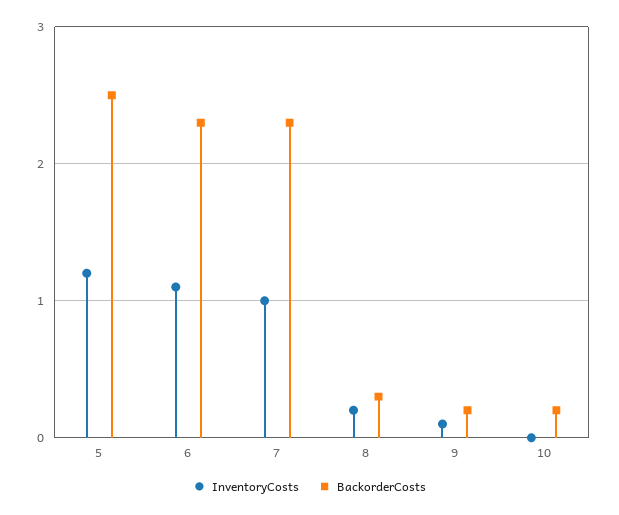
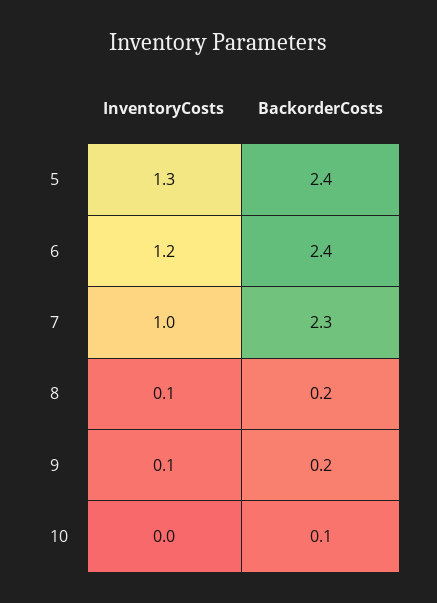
InventoryCosts, 5: 1.2 -> 1.3
BackorderCosts, 5: 2.5 -> 2.4
InventoryCosts, 6: 1.1 -> 1.2
BackorderCosts, 6: 2.3 -> 2.4
InventoryCosts, 8: 0.2 -> 0.1
BackorderCosts, 8: 0.3 -> 0.2
BackorderCosts, 10: 0.2 -> 0.1

